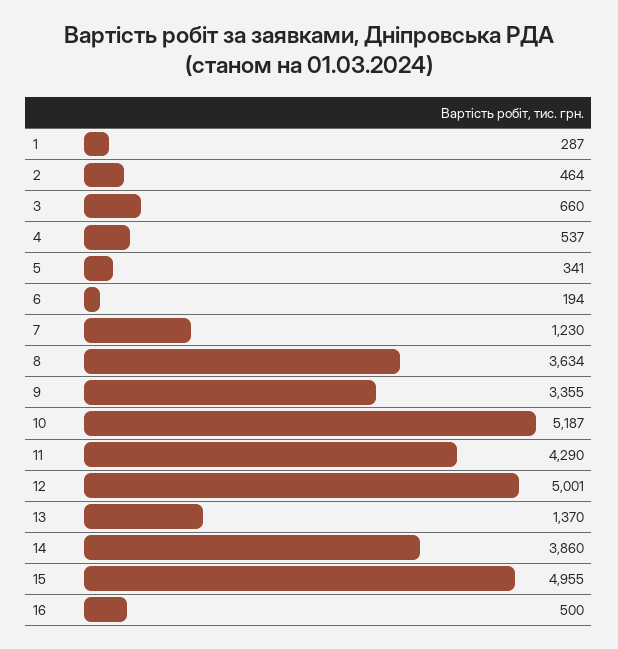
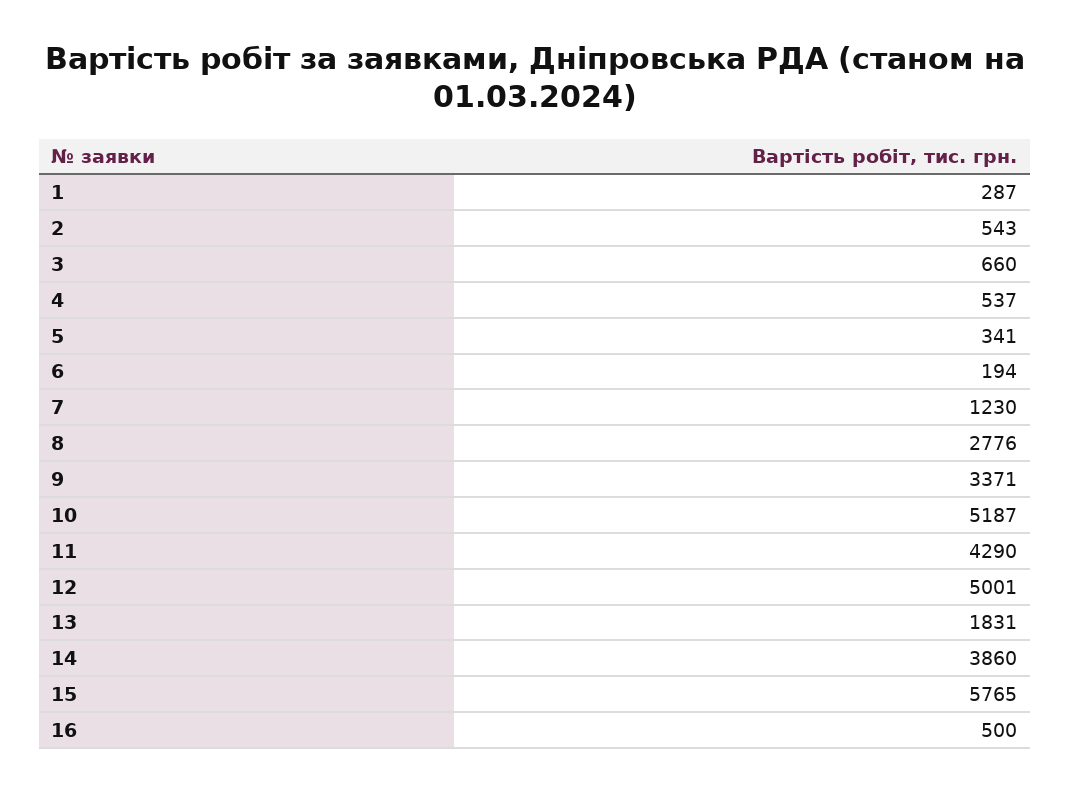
2: 464 -> 543
8: 3634 -> 2776
9: 3355 -> 3371
13: 1370 -> 1831
15: 4955 -> 5765

